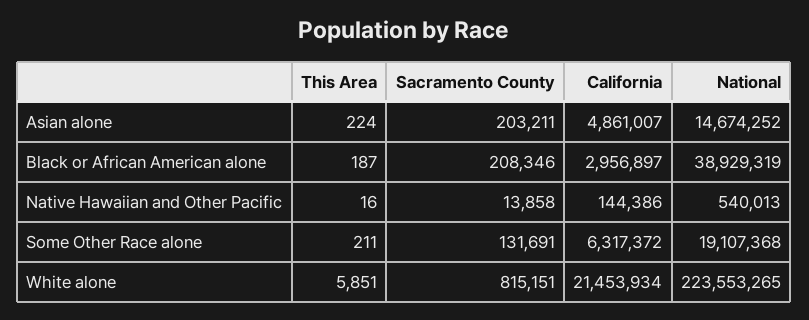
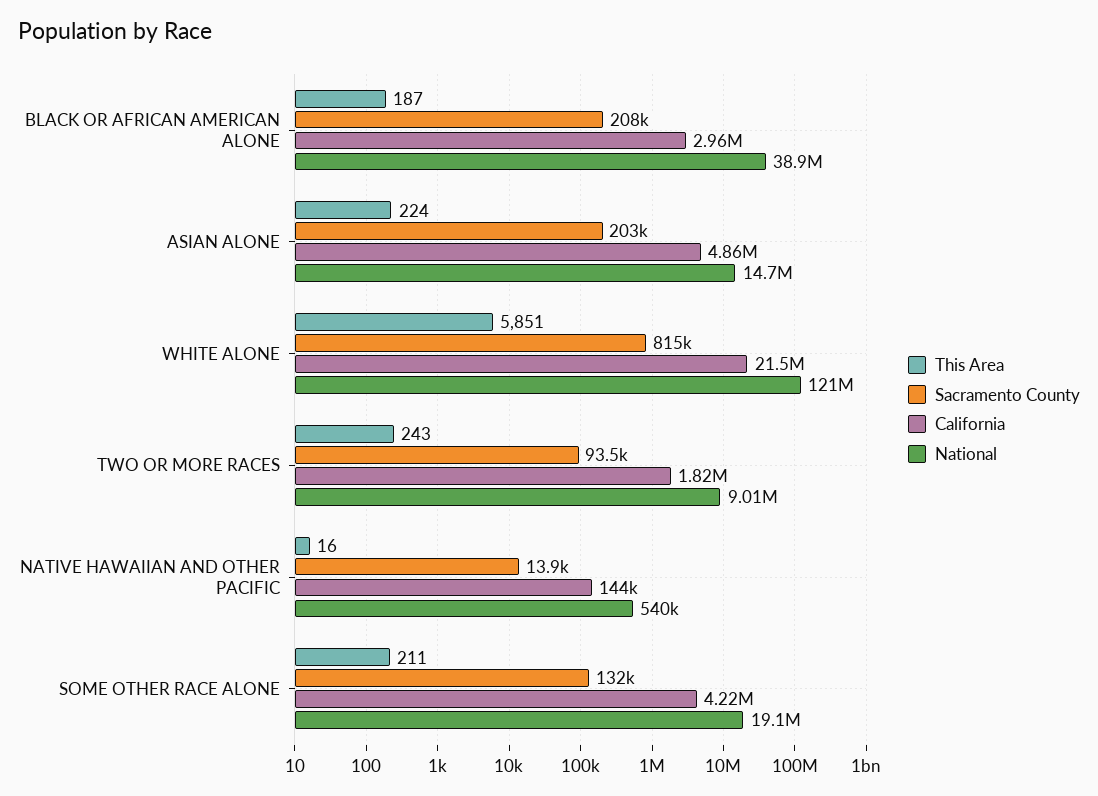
California, Some Other Race alone: 6317372 -> 4220000
National, White alone: 223553265 -> 121000000
This Area, TWO OR MORE RACES: none -> 243
Sacramento County, TWO OR MORE RACES: none -> 93500
California, TWO OR MORE RACES: none -> 1820000
National, TWO OR MORE RACES: none -> 9010000

